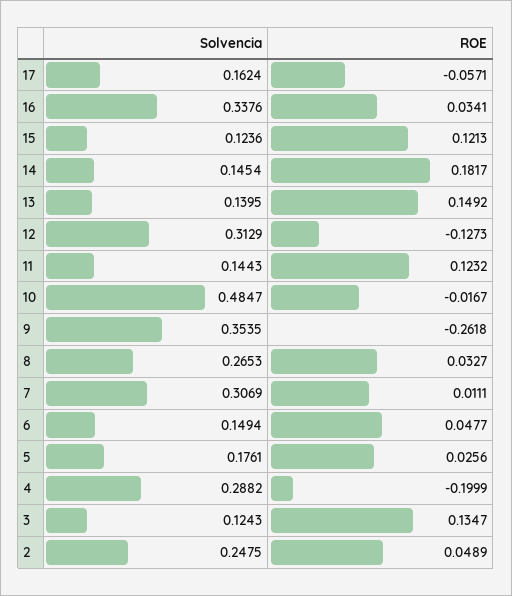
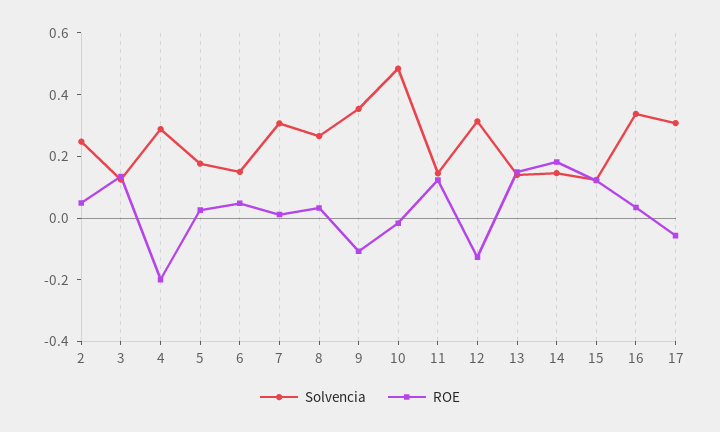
Solvencia, 17: 0.1624 -> 0.3
ROE, 9: -0.2618 -> -0.1

